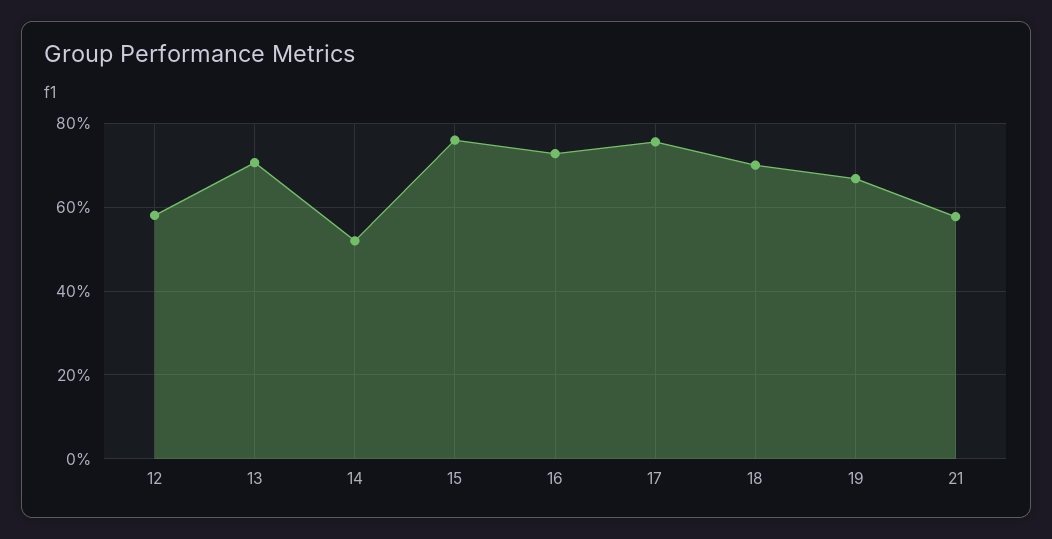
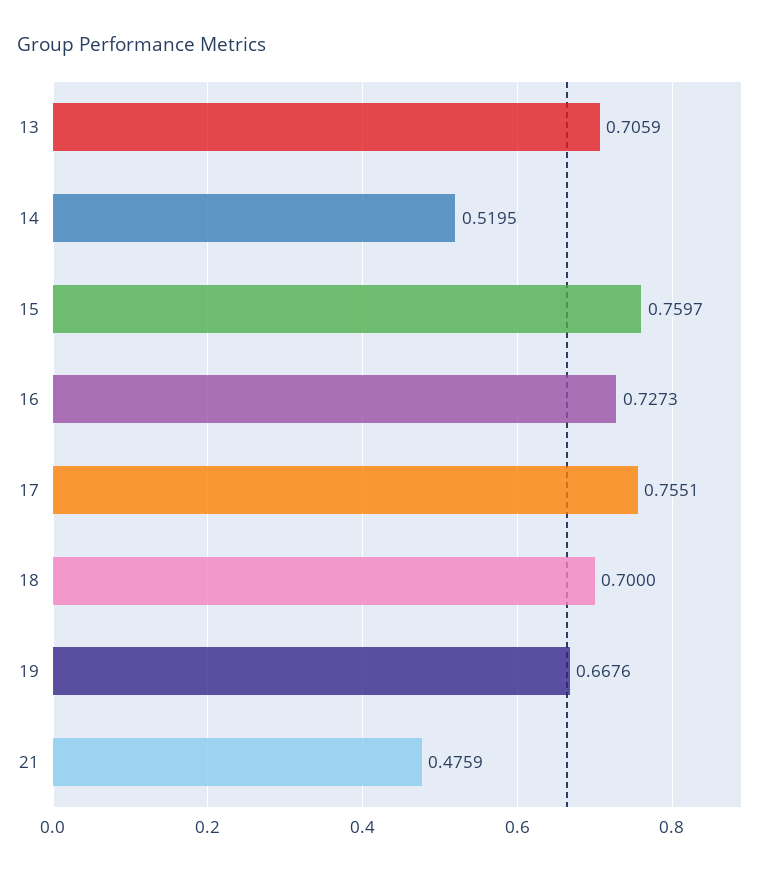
12: 0.58 -> none
21: 0.58 -> 0.4759

